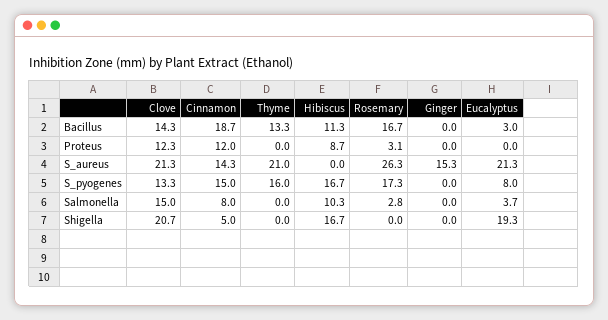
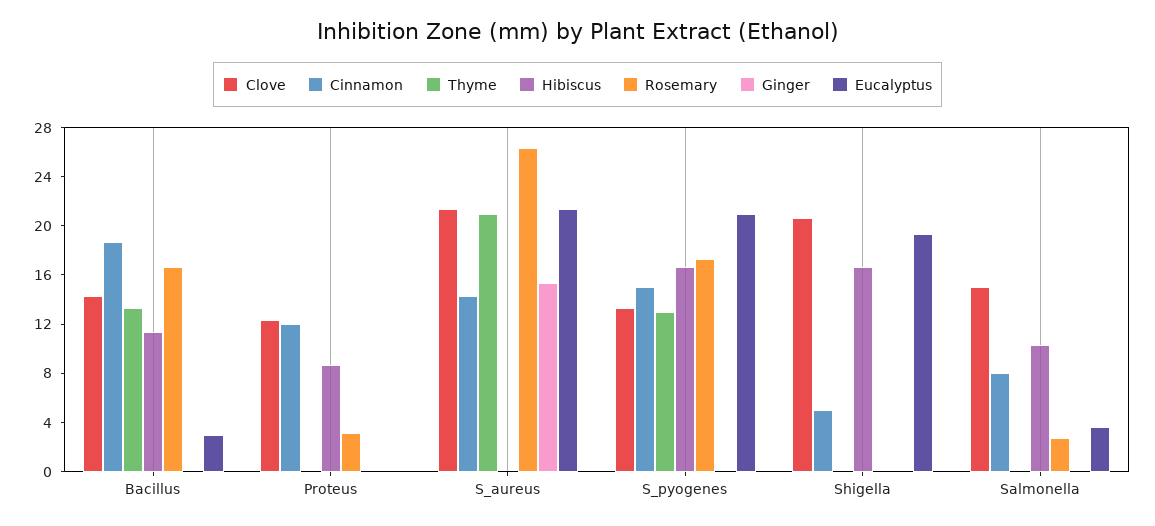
Thyme, S_pyogenes: 16 -> 13
Eucalyptus, S_pyogenes: 8 -> 21

